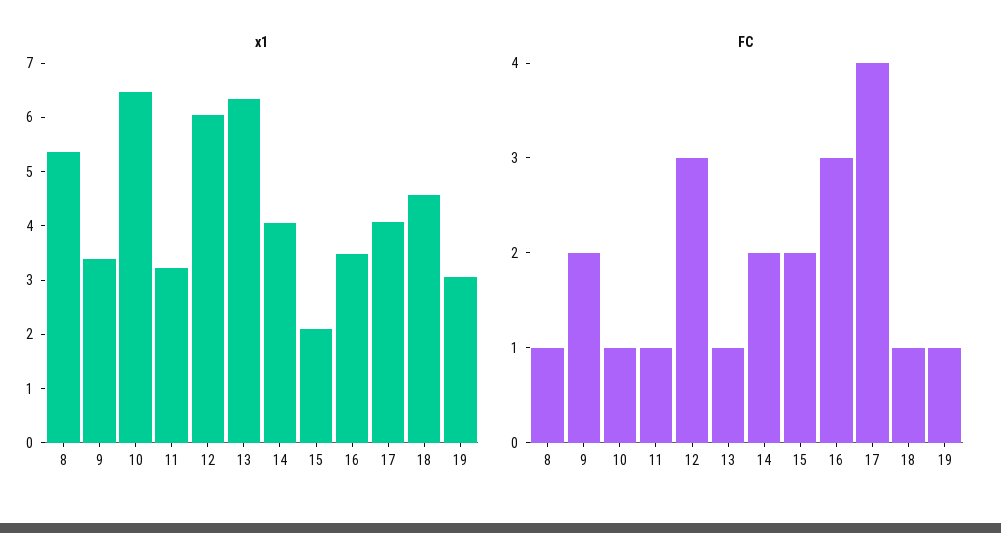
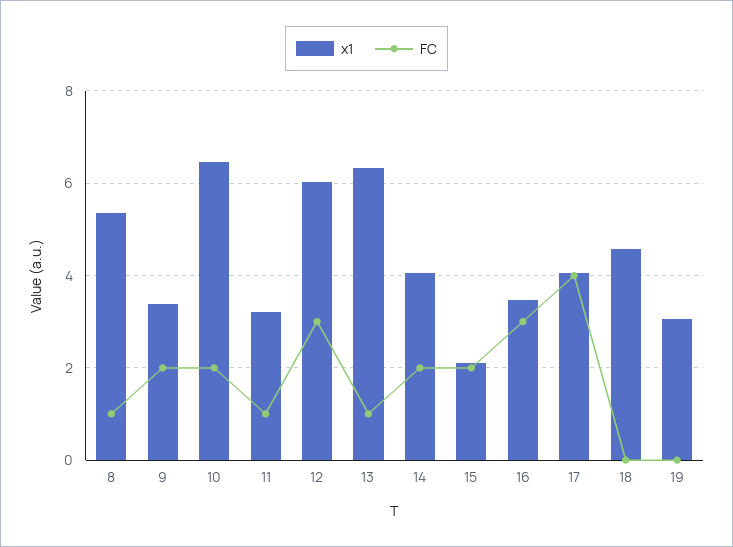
FC, 10: 1 -> 2
FC, 18: 1 -> 0
FC, 19: 1 -> 0

